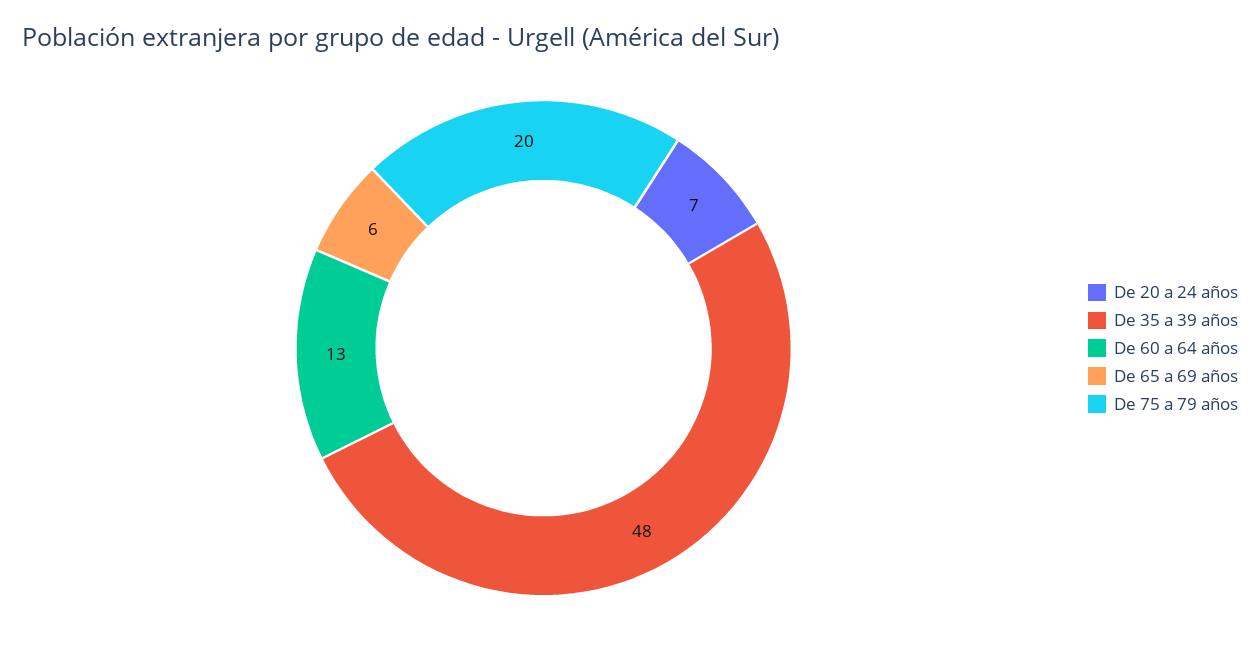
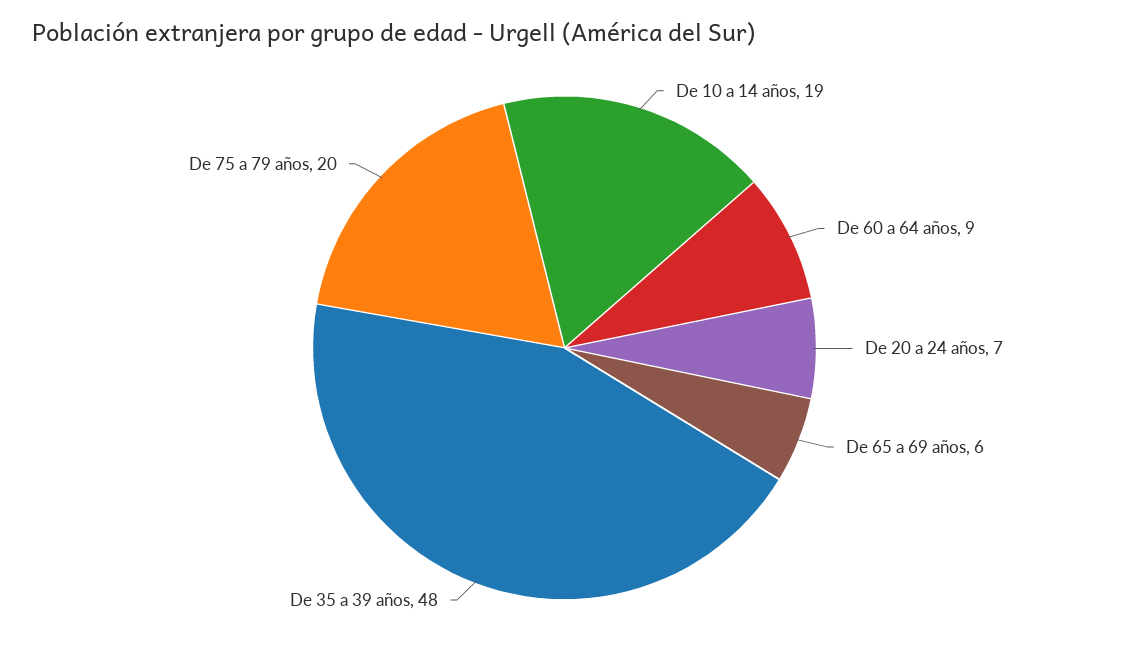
De 60 a 64 años: 13 -> 9
De 10 a 14 años: none -> 19

